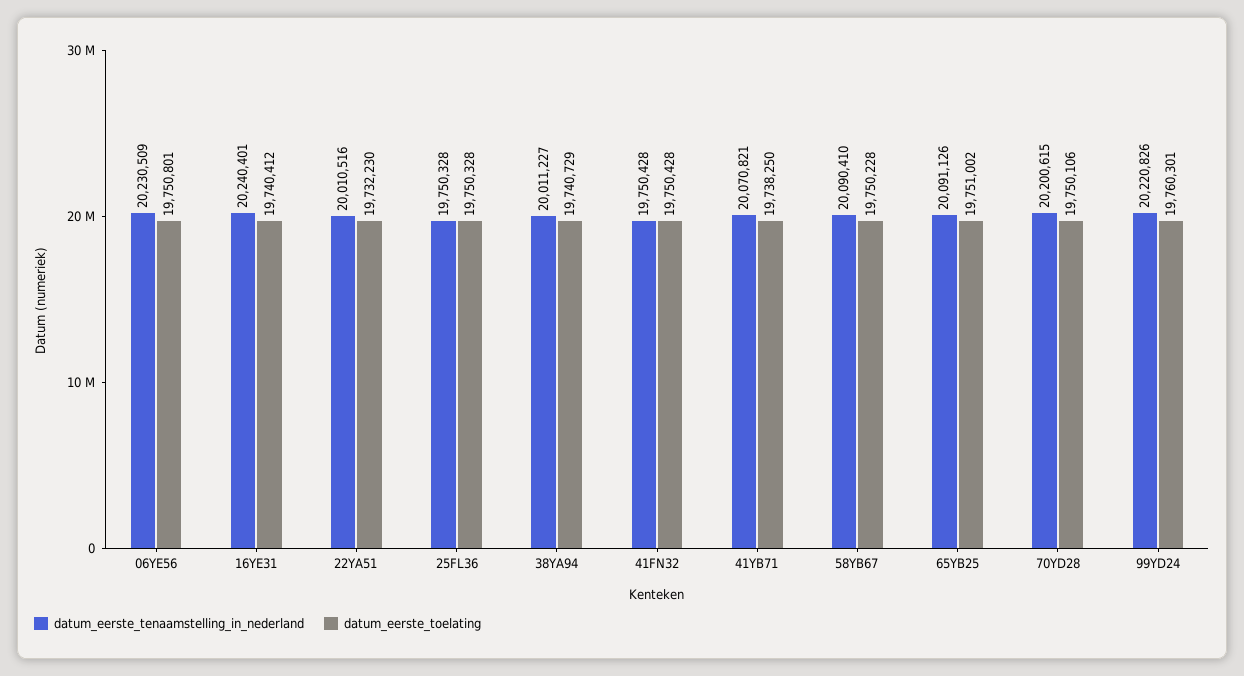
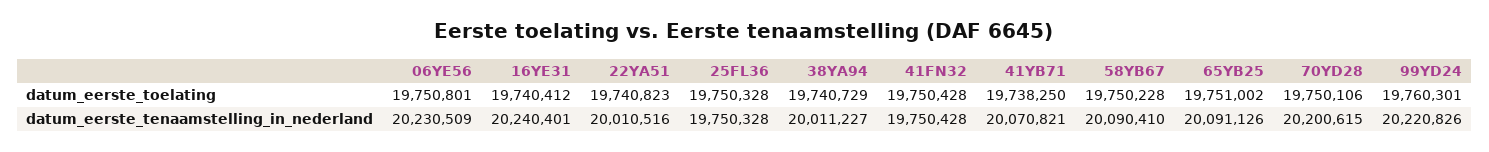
datum_eerste_toelating, 22YA51: 19732230 -> 19740823

